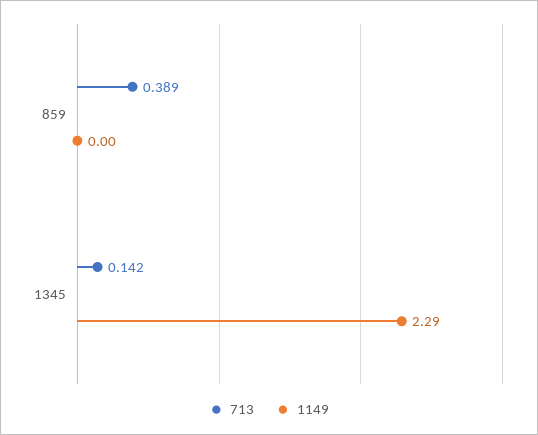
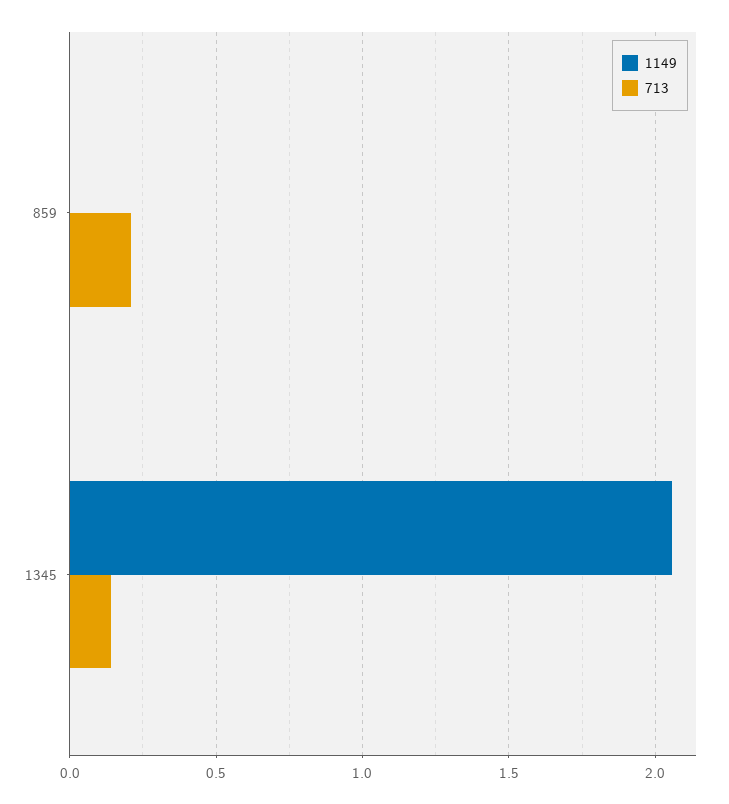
713, 859: 0.389 -> 0.2
1149, 1345: 2.29 -> 2.05

